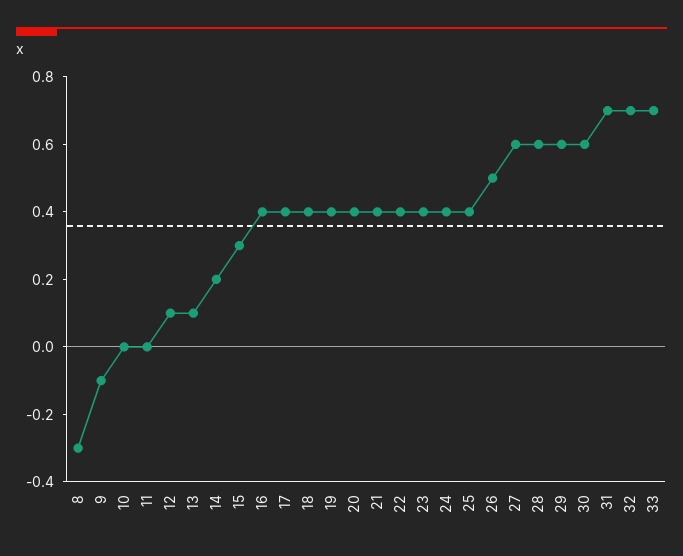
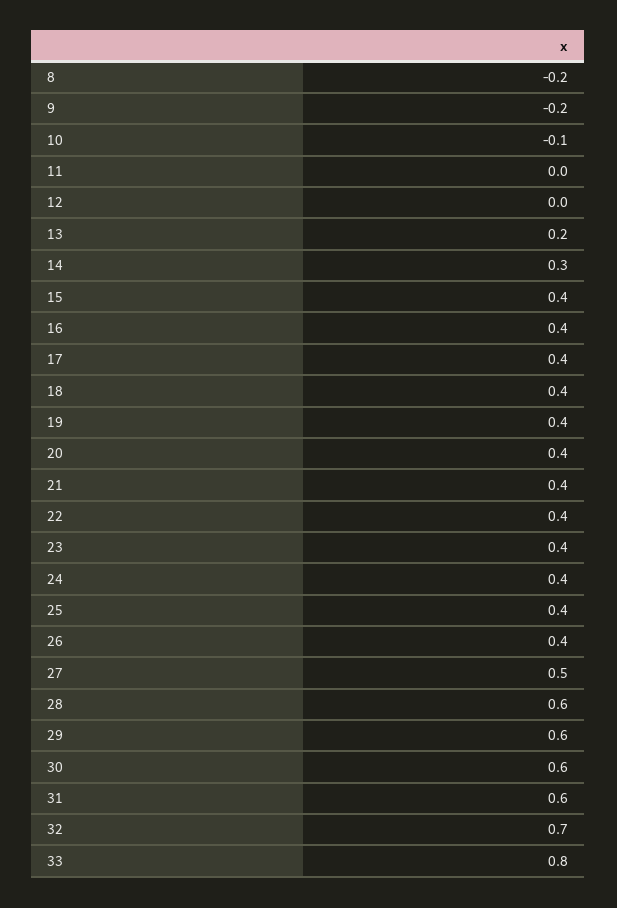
8: -0.3 -> -0.2
9: -0.1 -> -0.2
10: 0 -> -0.1
12: 0.1 -> 0
13: 0.1 -> 0.2
14: 0.2 -> 0.3
15: 0.3 -> 0.4
26: 0.5 -> 0.4
27: 0.6 -> 0.5
31: 0.7 -> 0.6
33: 0.7 -> 0.8

